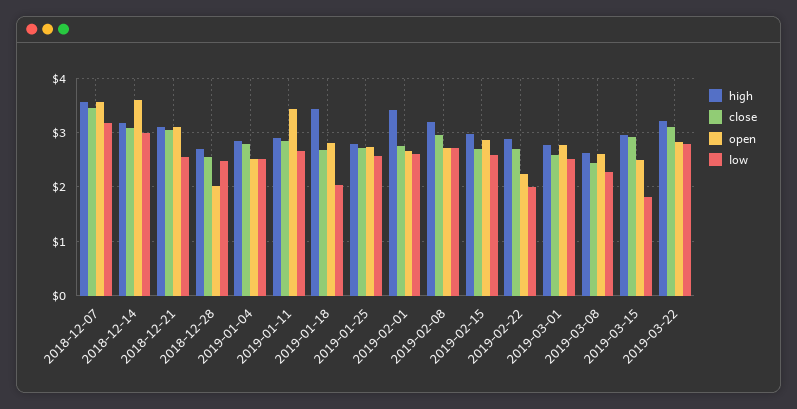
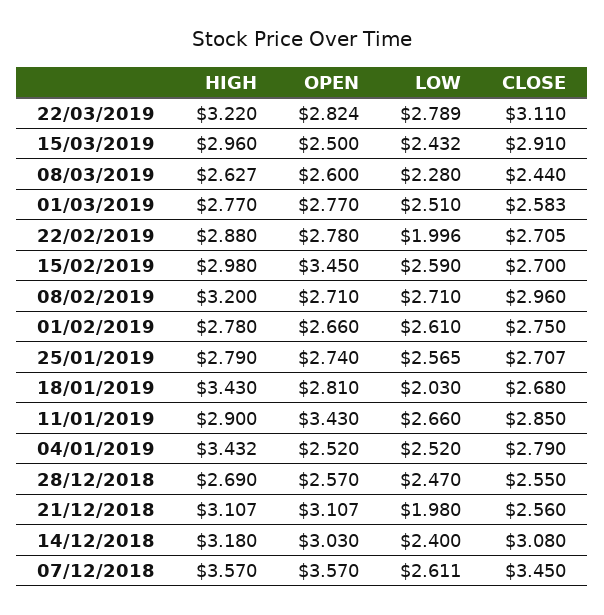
low, 2018-12-07: 3.2 -> 2.611
open, 2018-12-14: 3.6 -> 3.03
low, 2018-12-14: 3 -> 2.4
close, 2018-12-21: 3 -> 2.56
low, 2018-12-21: 2.6 -> 1.98
open, 2018-12-28: 2 -> 2.57
high, 2019-01-04: 2.8 -> 3.432
high, 2019-02-01: 3.4 -> 2.78
open, 2019-02-15: 2.8 -> 3.45
open, 2019-02-22: 2.2 -> 2.78
low, 2019-03-15: 1.8 -> 2.432

